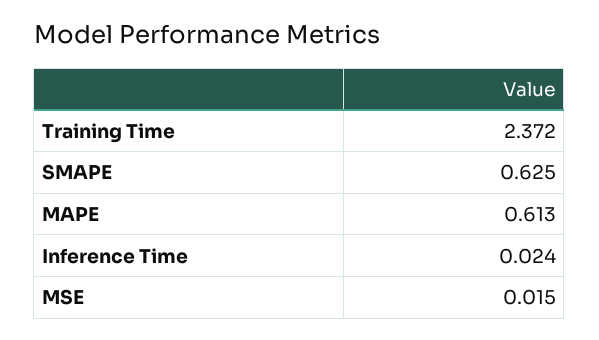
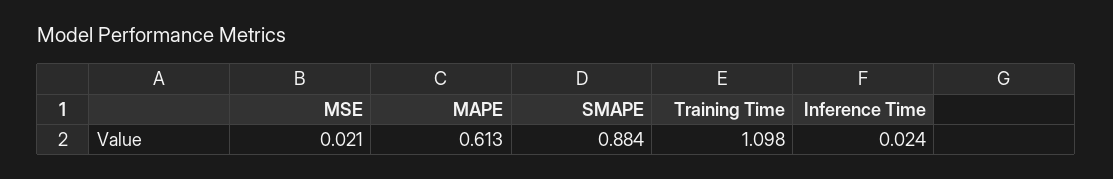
Training Time: 2.372 -> 1.098
SMAPE: 0.625 -> 0.884
MSE: 0.015 -> 0.021

